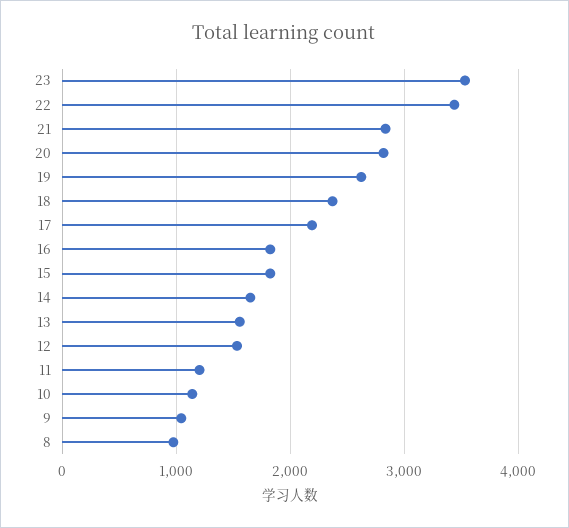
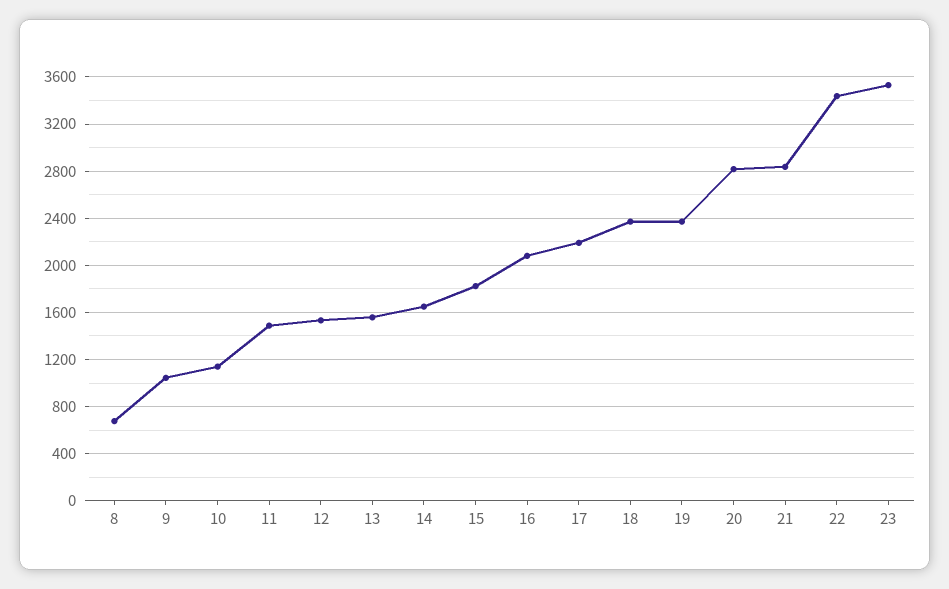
19: 2600 -> 2400
16: 1800 -> 2100
11: 1200 -> 1500
8: 1000 -> 700

